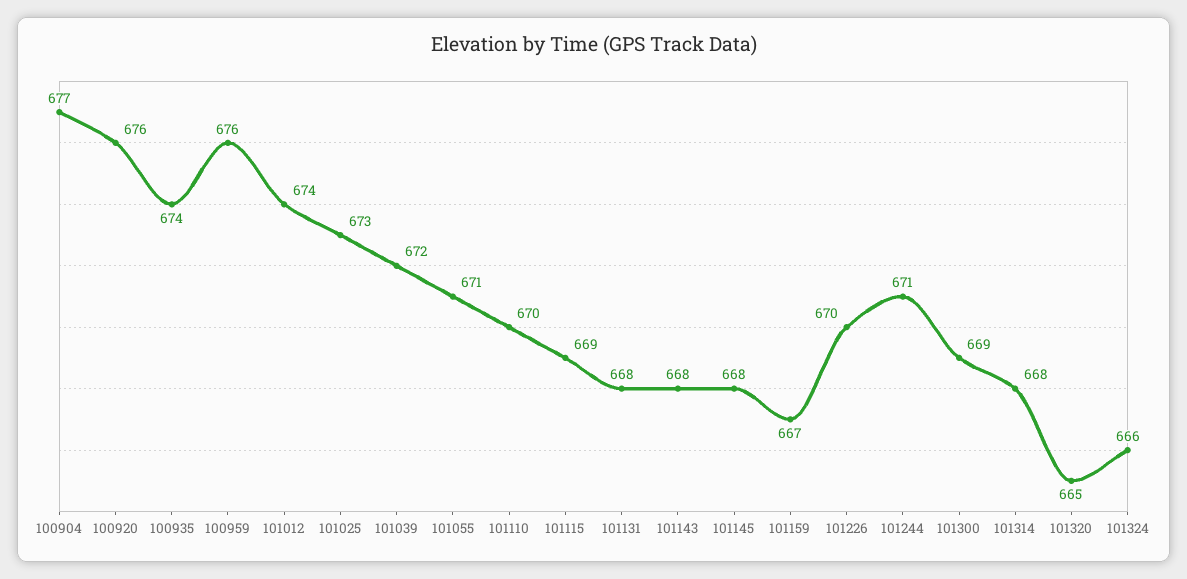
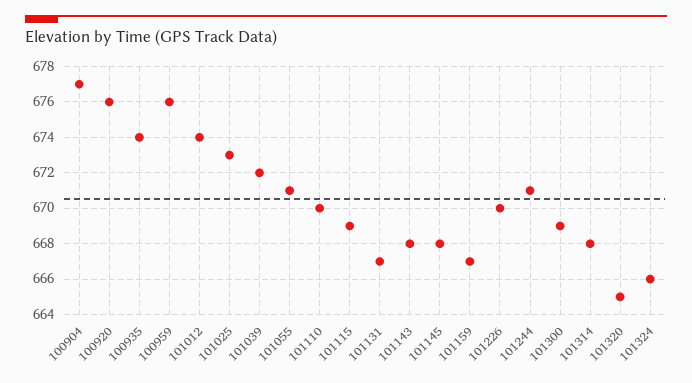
101131: 668 -> 667

